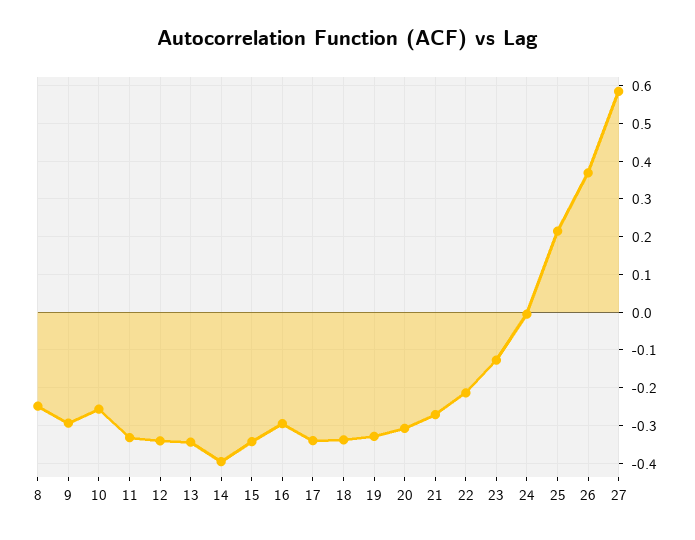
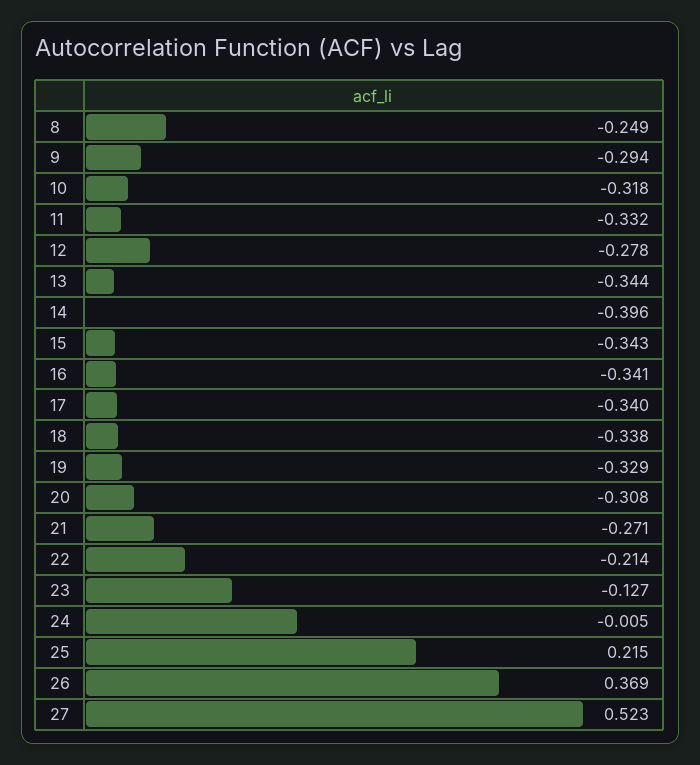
10: -0.26 -> -0.318
12: -0.34 -> -0.278
16: -0.3 -> -0.341
27: 0.58 -> 0.523

